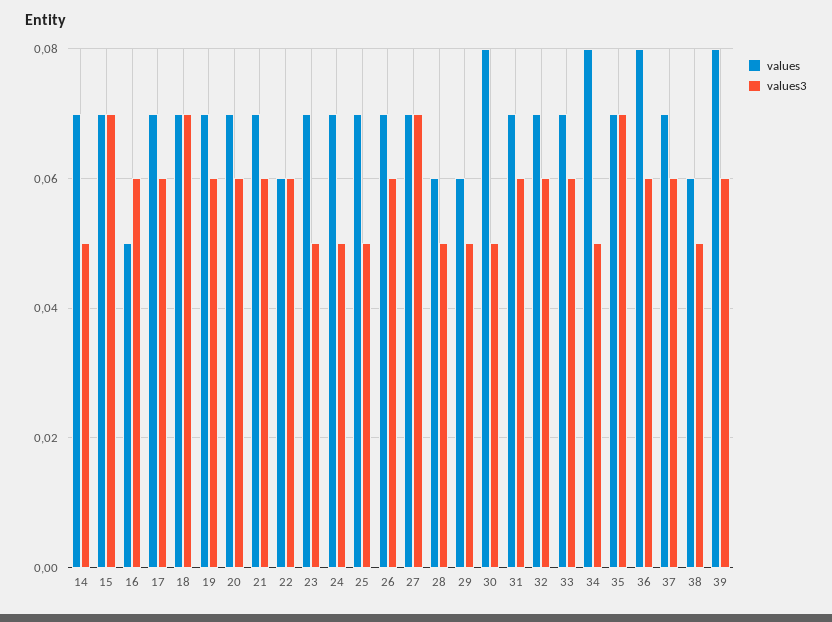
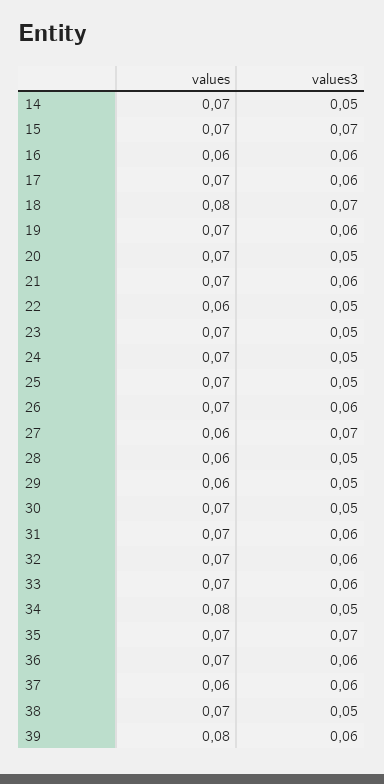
values, 16: 0.05 -> 0.06
values, 18: 0.07 -> 0.08
values3, 20: 0.06 -> 0.05
values3, 22: 0.06 -> 0.05
values, 27: 0.07 -> 0.06
values, 30: 0.08 -> 0.07
values, 36: 0.08 -> 0.07
values, 37: 0.07 -> 0.06
values, 38: 0.06 -> 0.07

